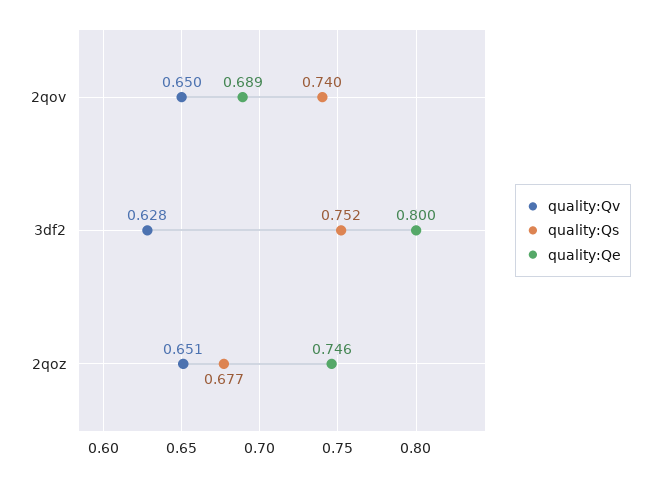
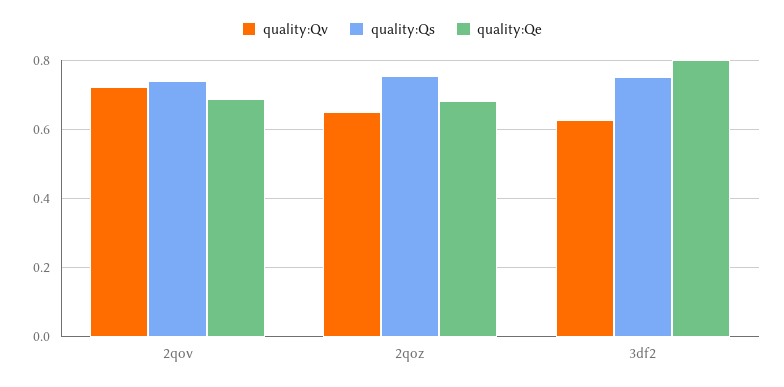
quality:Qv, 2qov: 0.65 -> 0.72
quality:Qs, 2qoz: 0.677 -> 0.76
quality:Qe, 2qoz: 0.746 -> 0.68

